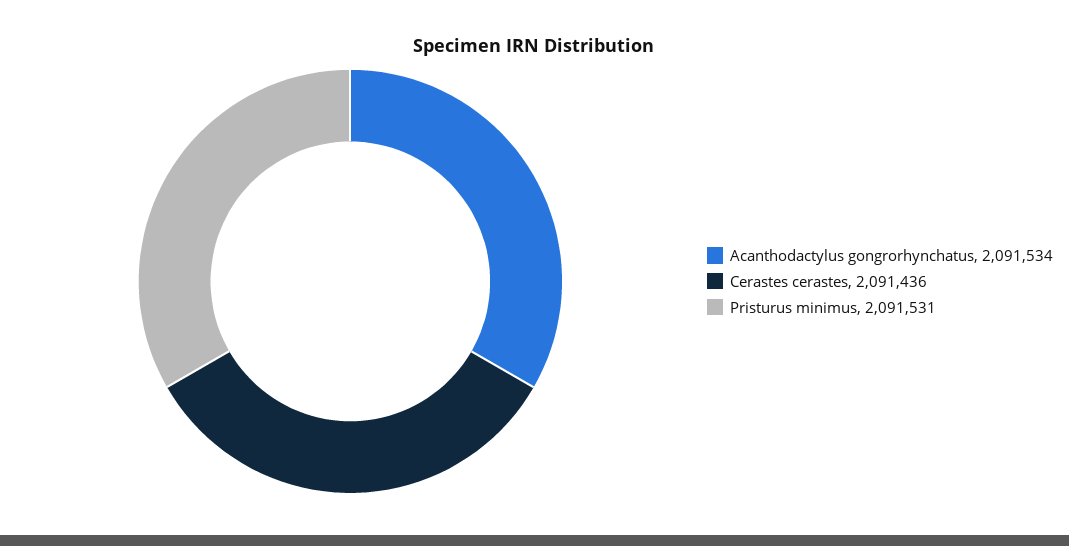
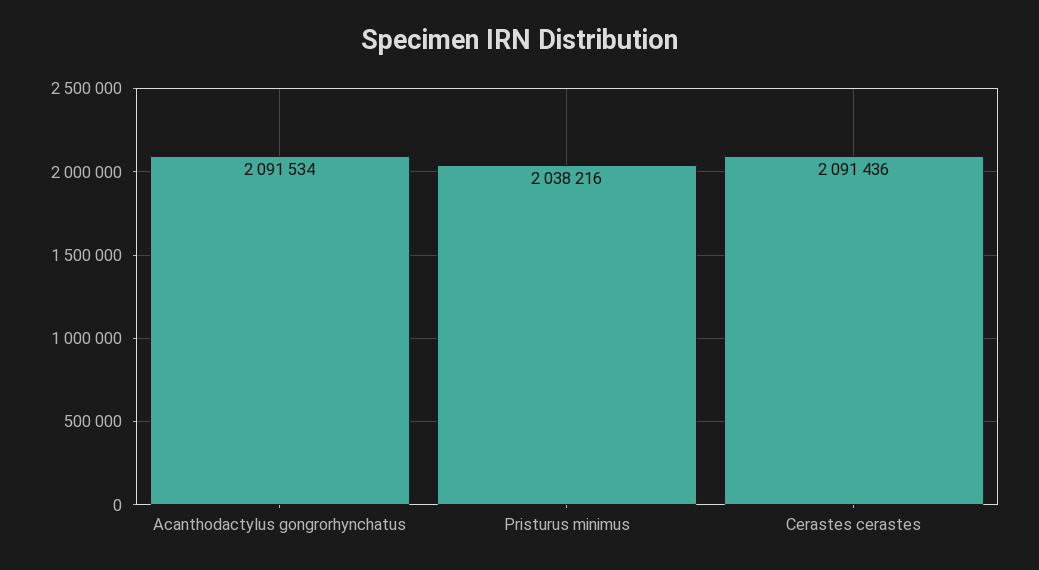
Pristurus minimus: 2091531 -> 2038216

